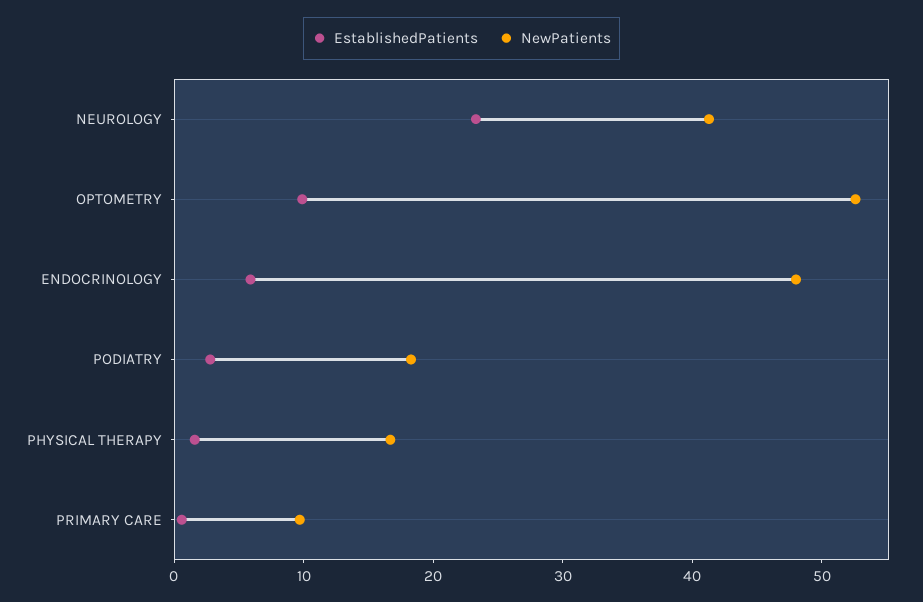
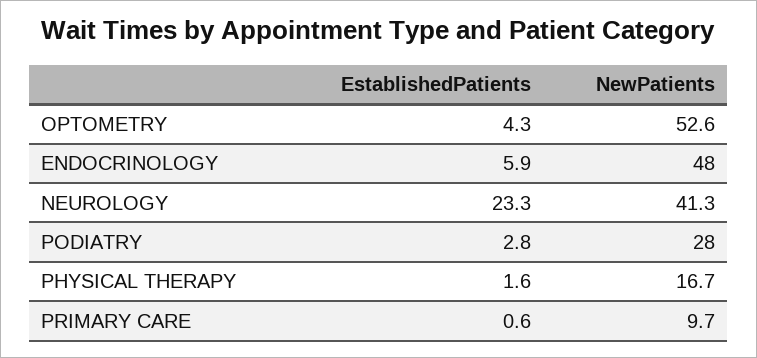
EstablishedPatients, OPTOMETRY: 10 -> 4.3
NewPatients, PODIATRY: 18 -> 28

